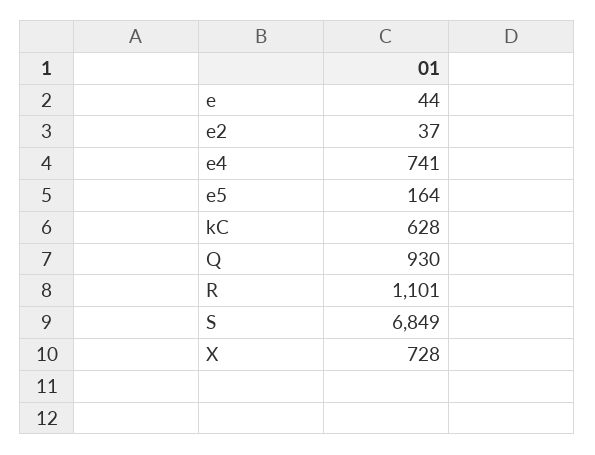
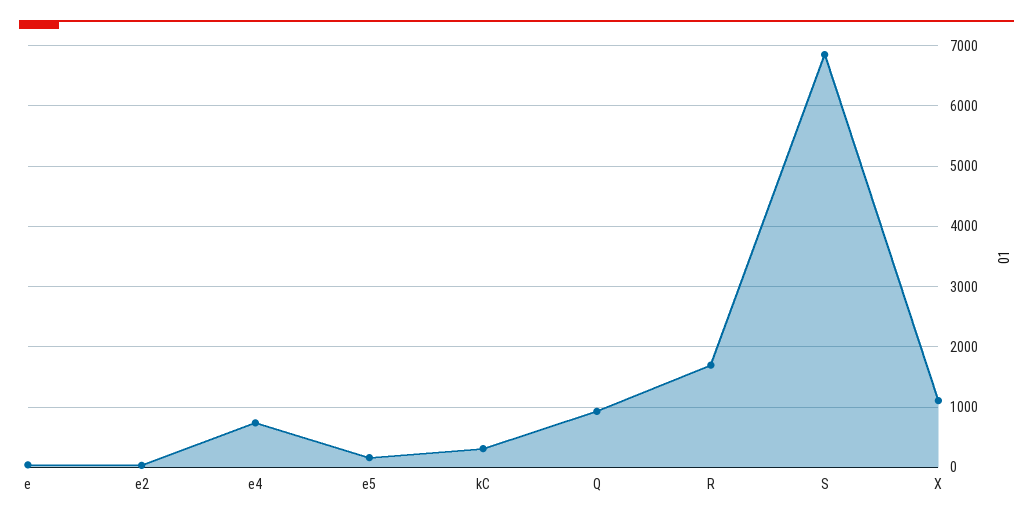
kC: 628 -> 300
R: 1101 -> 1700
X: 728 -> 1100

